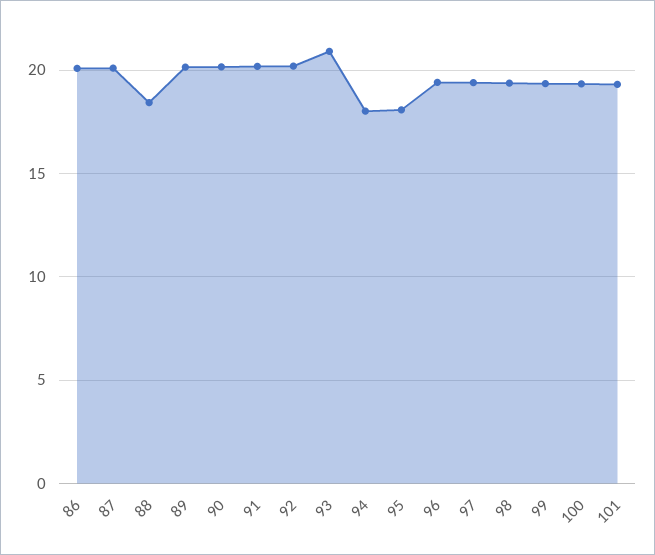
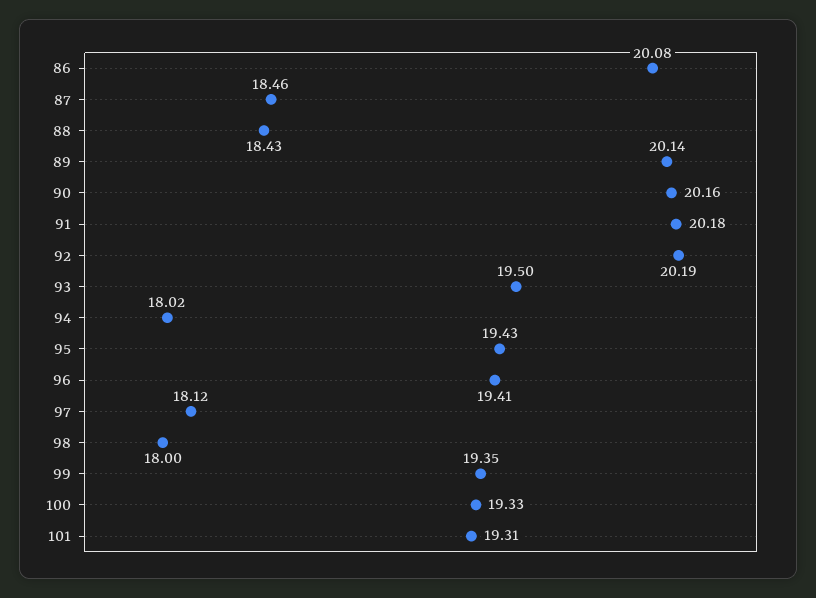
87: 20 -> 18.46
93: 21 -> 19.5
95: 18 -> 19.43
97: 19.5 -> 18.12
98: 19.5 -> 18

